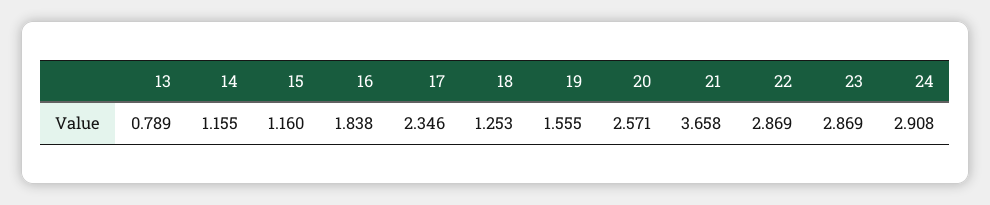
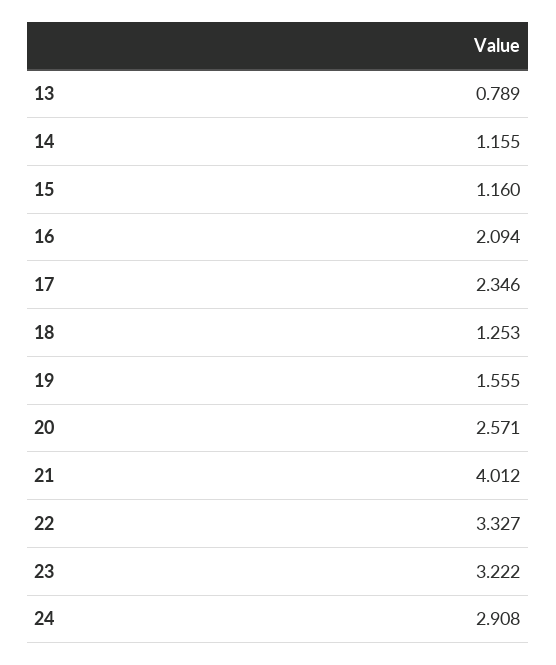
16: 1.838 -> 2.094
21: 3.658 -> 4.012
22: 2.869 -> 3.327
23: 2.869 -> 3.222

